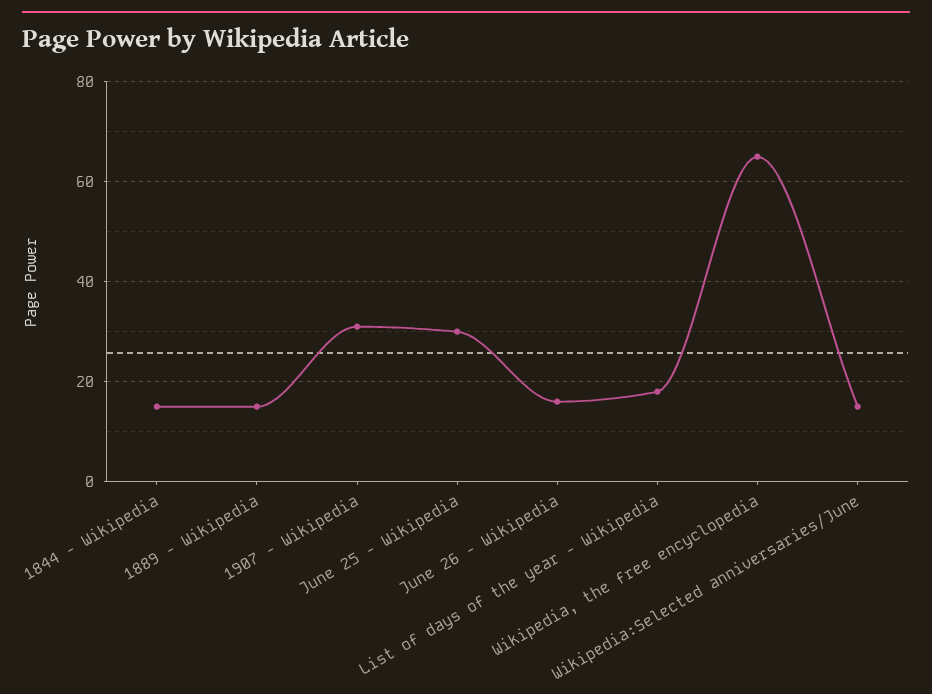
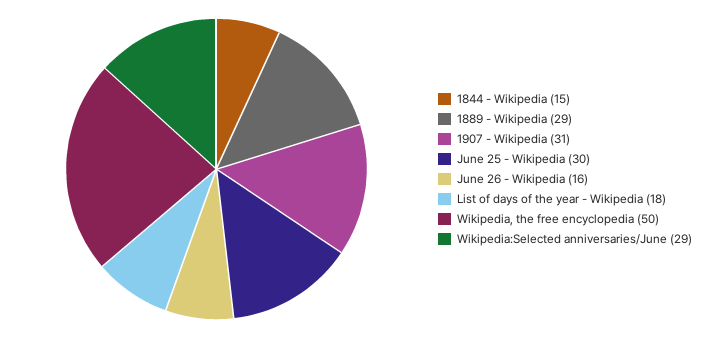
1889 - Wikipedia: 15 -> 29
Wikipedia, the free encyclopedia: 65 -> 50
Wikipedia:Selected anniversaries/June: 15 -> 29

